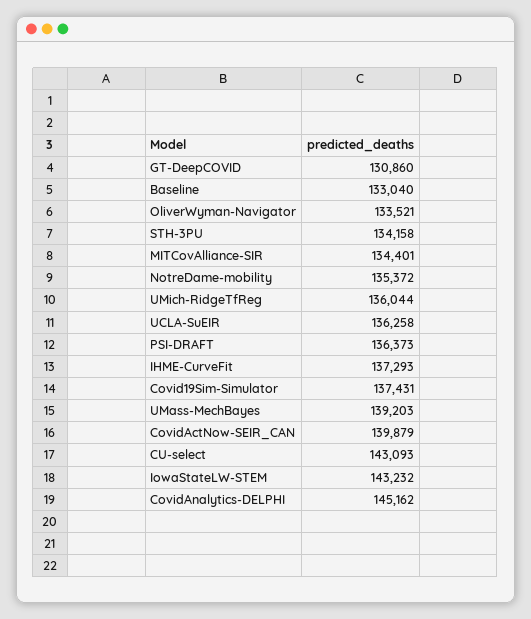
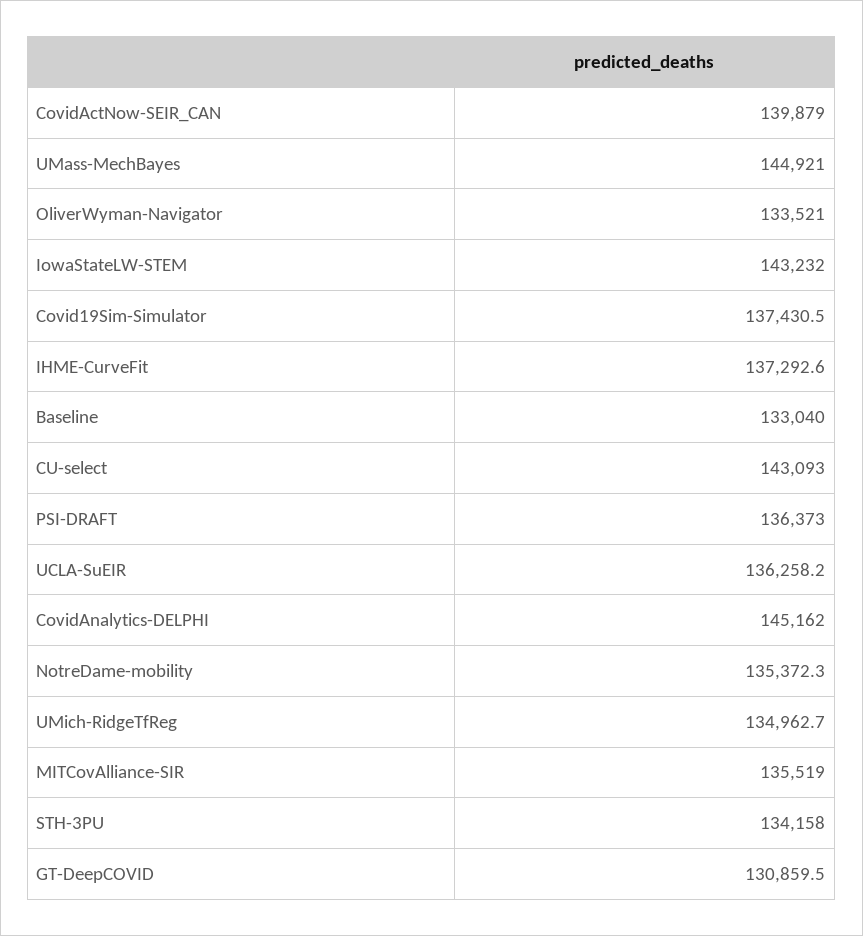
MITCovAlliance-SIR: 134401 -> 135519
UMich-RidgeTfReg: 136044 -> 134962.7
UMass-MechBayes: 139203 -> 144921

